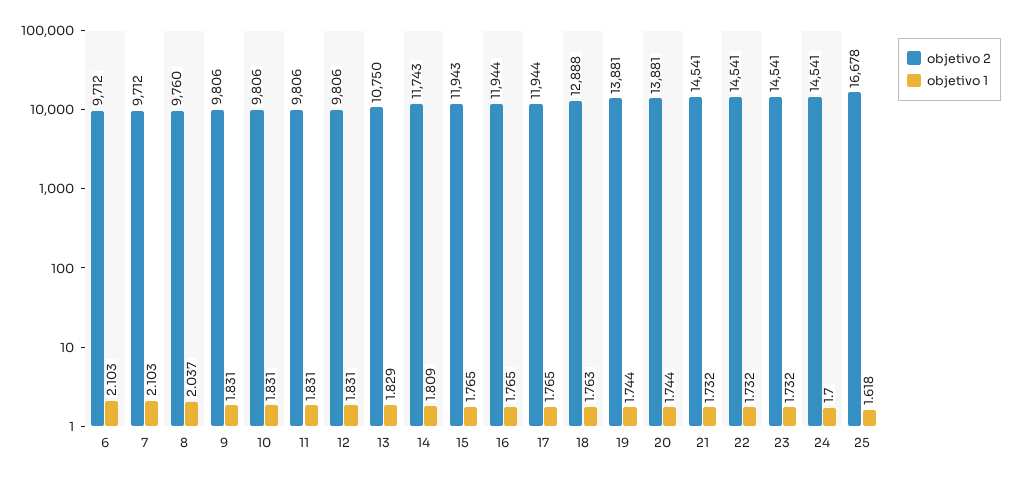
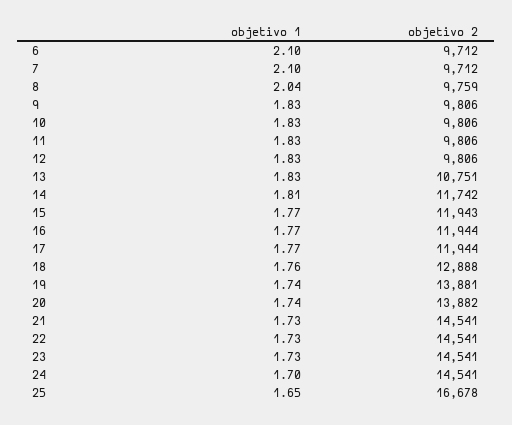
objetivo 2, 8: 9760 -> 9759
objetivo 2, 13: 10750 -> 10751
objetivo 2, 14: 11743 -> 11742
objetivo 2, 20: 13881 -> 13882
objetivo 1, 25: 1.618 -> 1.65

